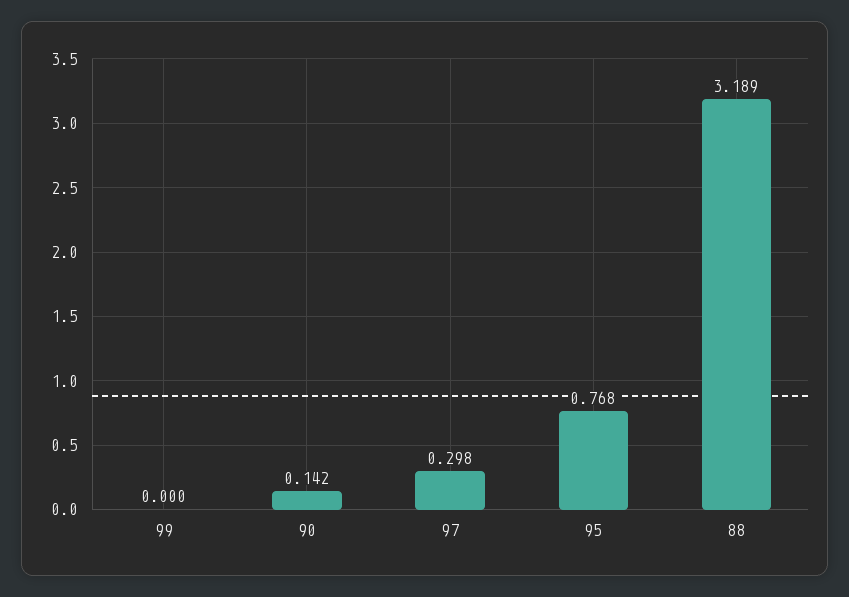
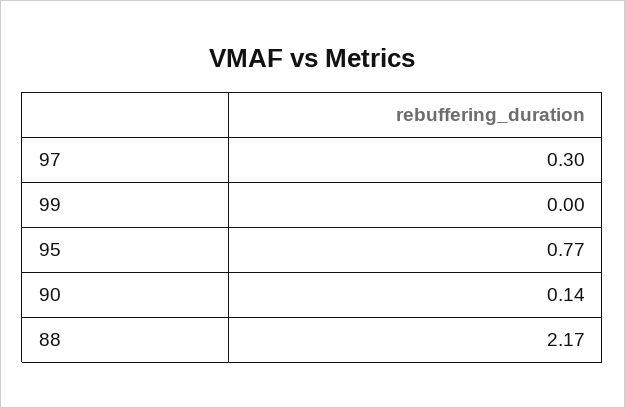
88: 3.189 -> 2.17

